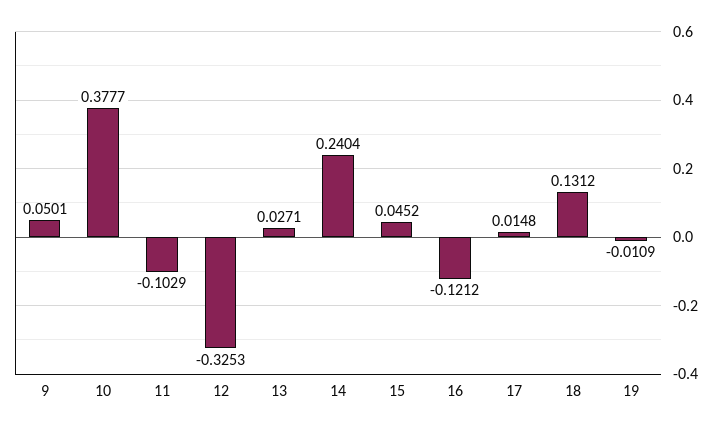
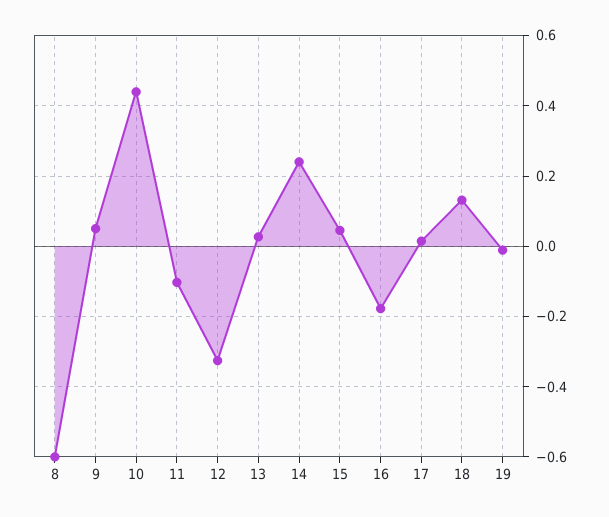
10: 0.3777 -> 0.44
16: -0.1212 -> -0.18
8: none -> -0.6

